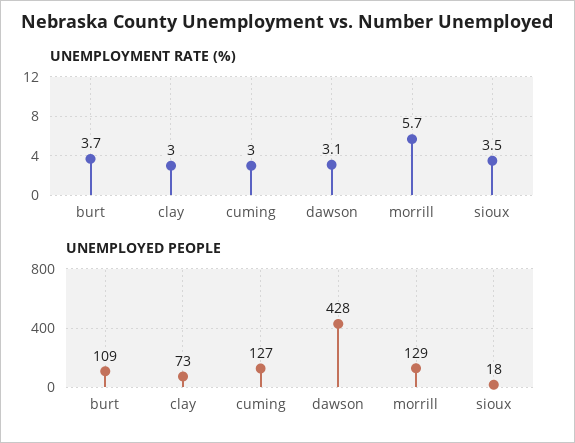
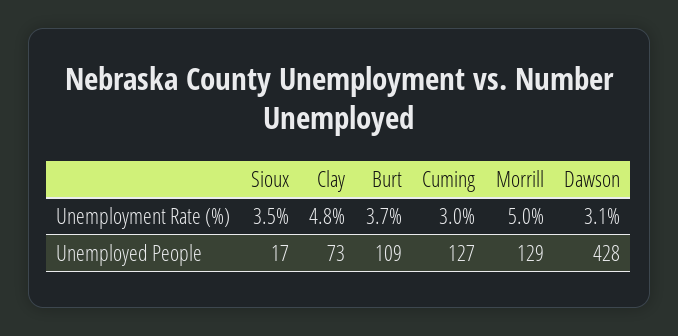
UNEMPLOYMENT RATE (%), clay: 3 -> 4.8
UNEMPLOYMENT RATE (%), morrill: 5.7 -> 5
UNEMPLOYED PEOPLE, sioux: 18 -> 17

